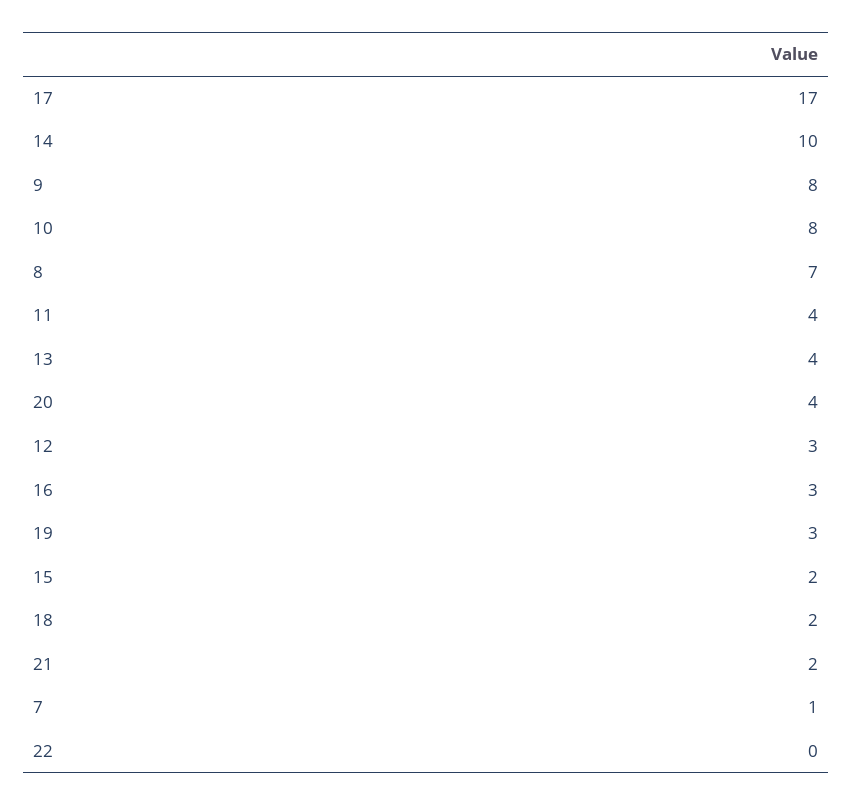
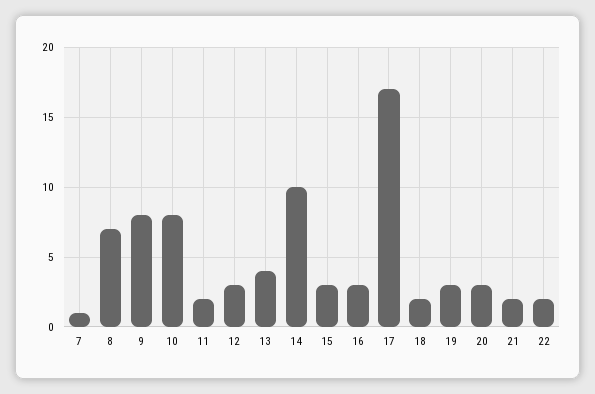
11: 4 -> 2
20: 4 -> 3
15: 2 -> 3
22: 0 -> 2

